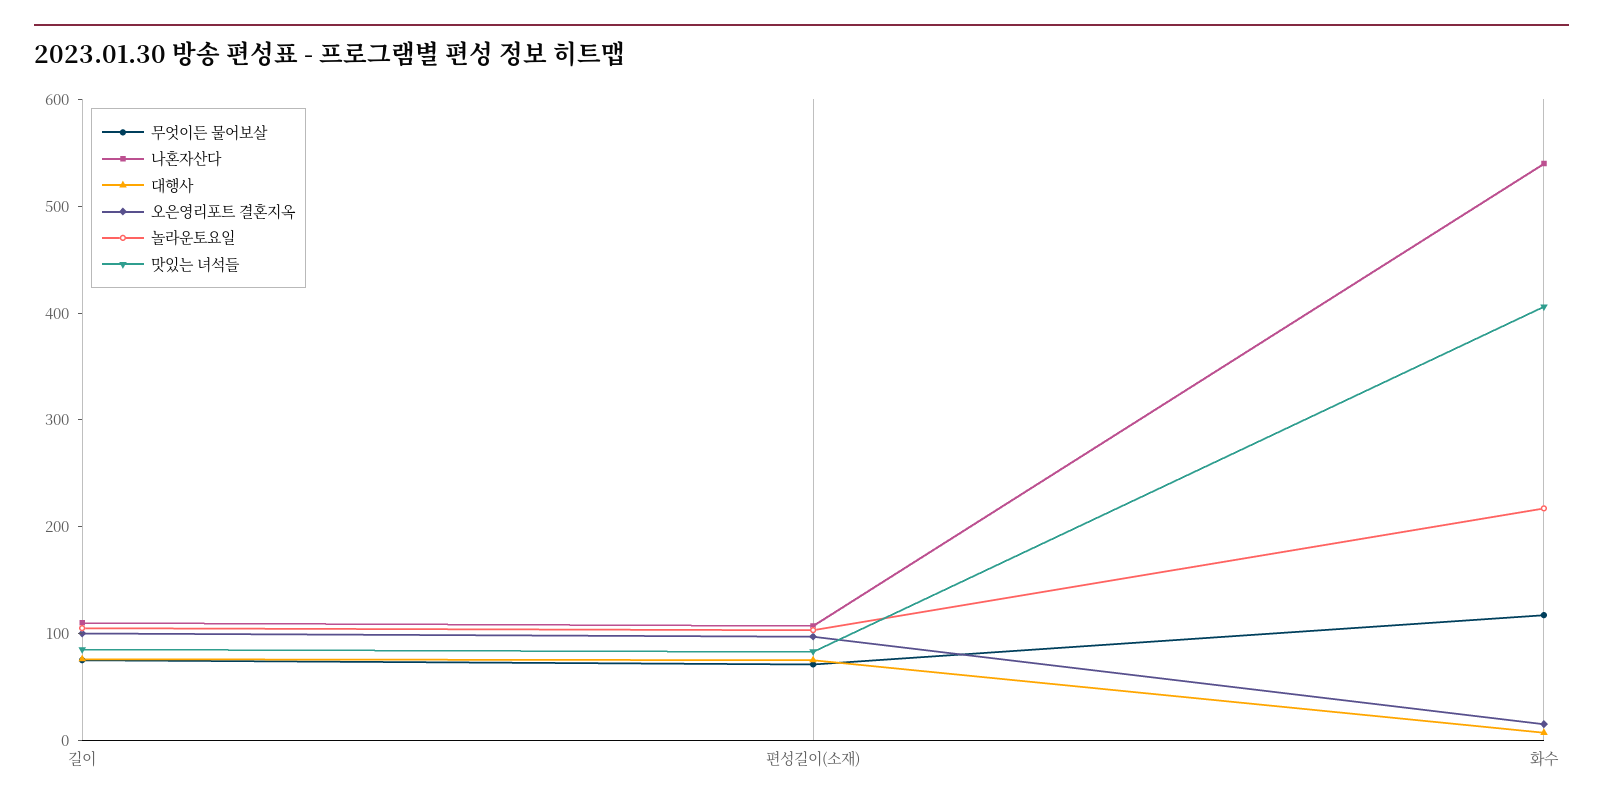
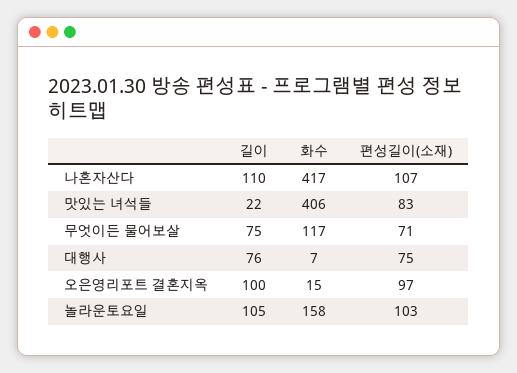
맛있는 녀석들, 길이: 80 -> 22
나혼자산다, 화수: 540 -> 417
놀라운토요일, 화수: 220 -> 158

